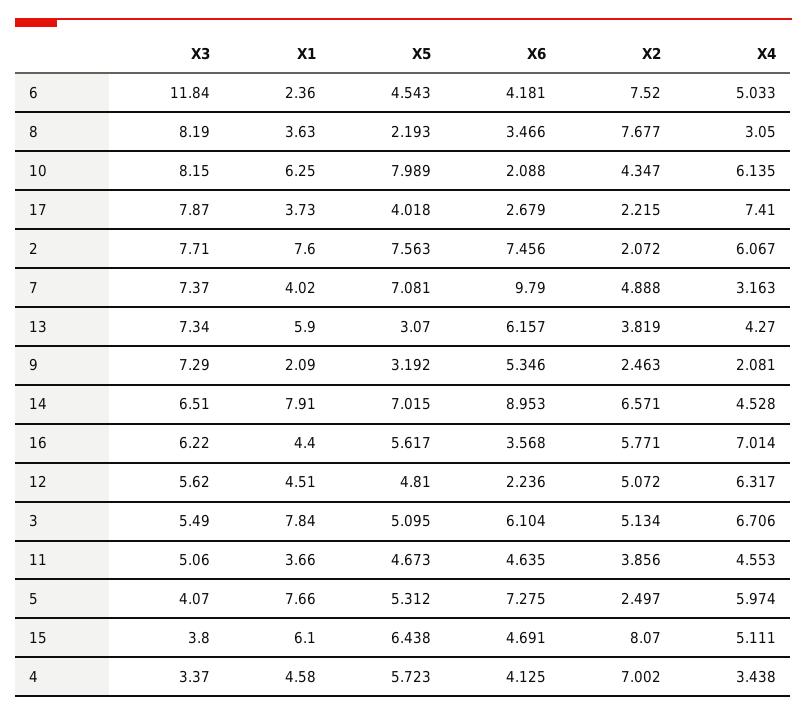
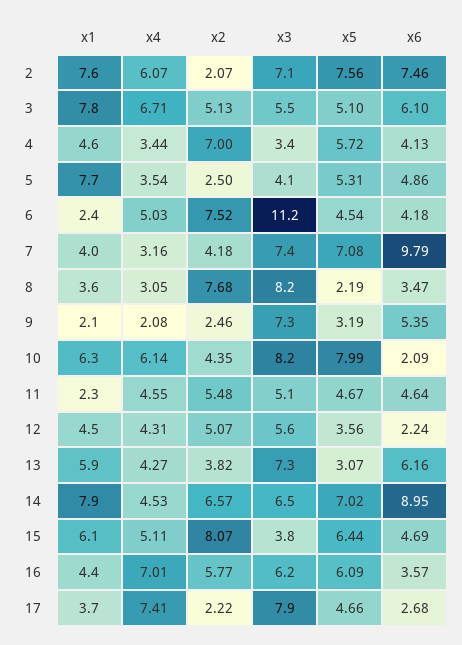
X3, 6: 11.84 -> 11.2
X5, 17: 4.018 -> 4.66
X3, 2: 7.71 -> 7.1
X2, 7: 4.888 -> 4.18
X5, 16: 5.617 -> 6.09
X5, 12: 4.81 -> 3.56
X4, 12: 6.317 -> 4.31
X1, 11: 3.66 -> 2.3
X2, 11: 3.856 -> 5.48
X6, 5: 7.275 -> 4.86
X4, 5: 5.974 -> 3.54

